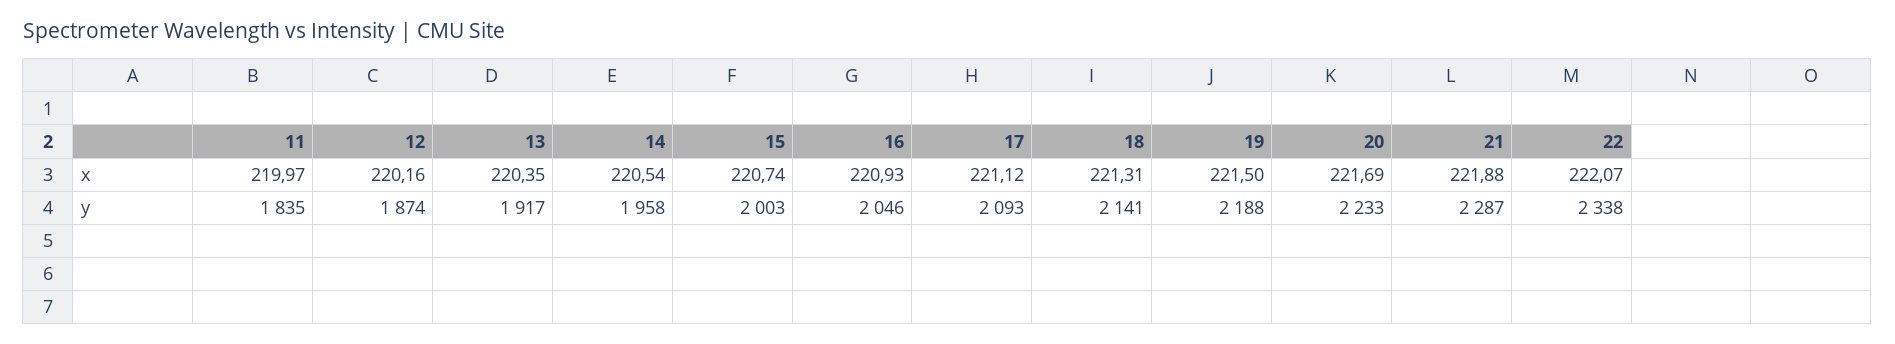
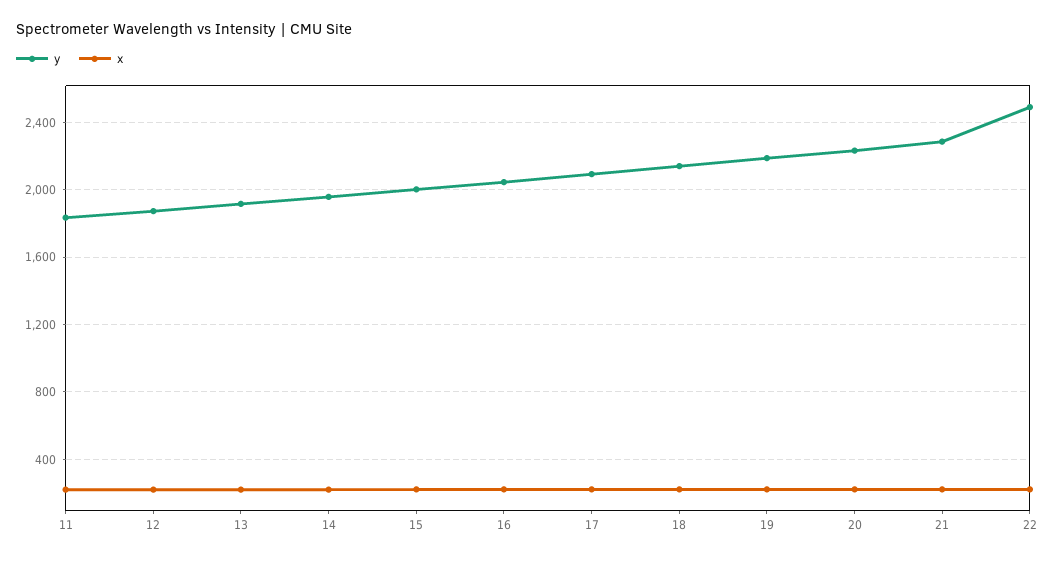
y, 22: 2338 -> 2500

